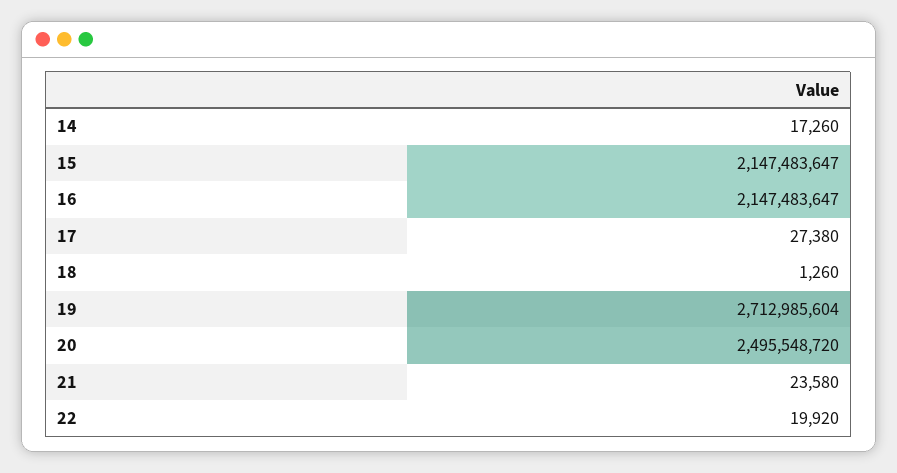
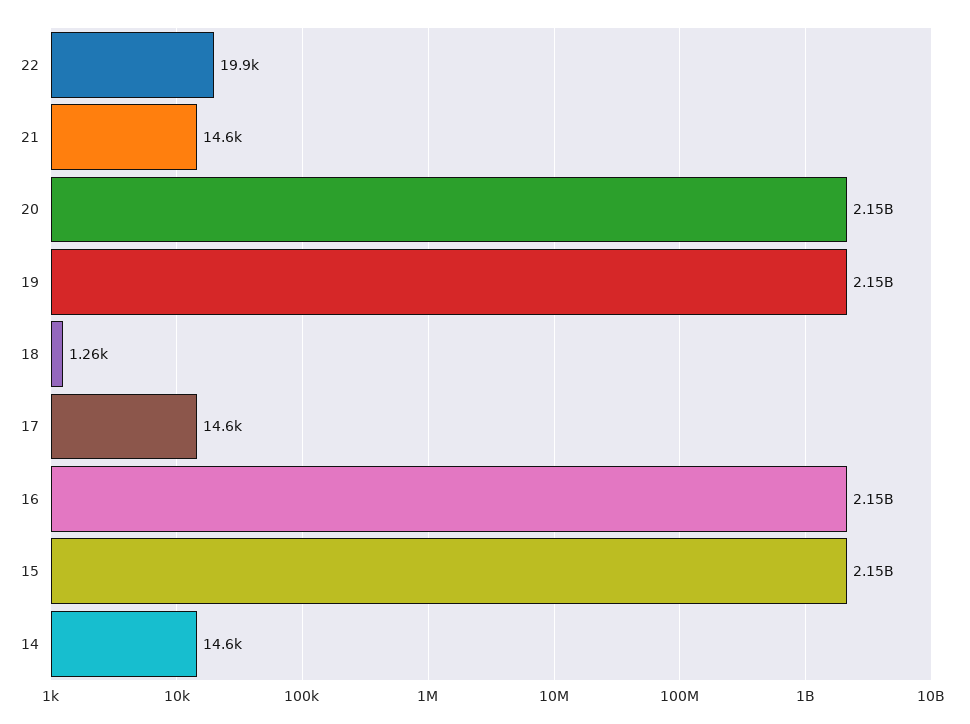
14: 17260 -> 14600
17: 27380 -> 14600
19: 2712985604 -> 2150000000
20: 2495548720 -> 2150000000
21: 23580 -> 14600

